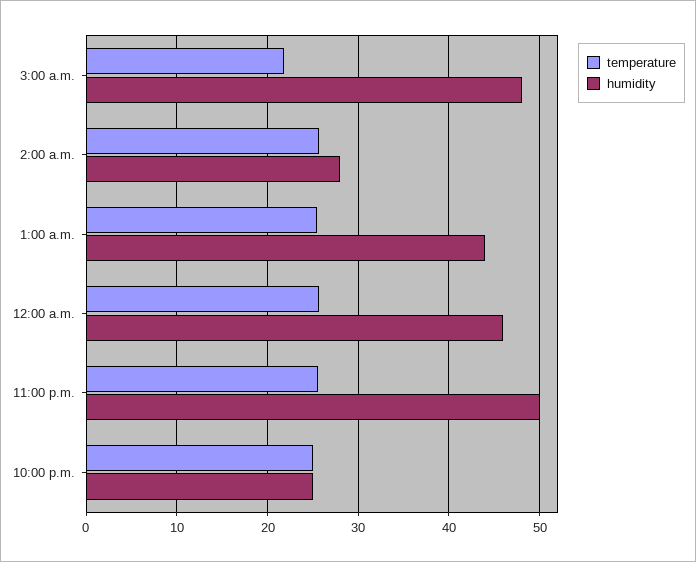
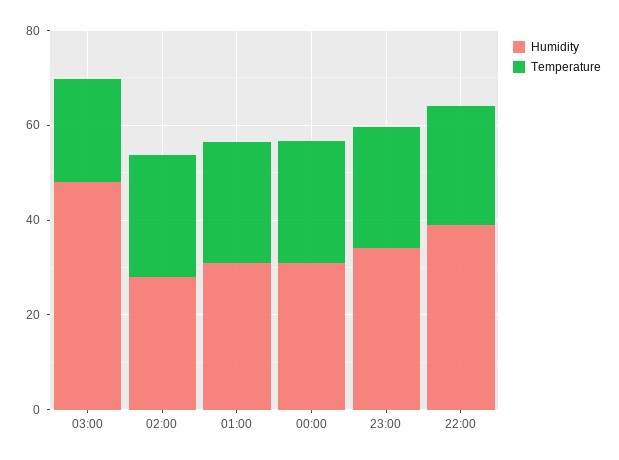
humidity, 1:00 a.m.: 44 -> 30
humidity, 12:00 a.m.: 46 -> 30
humidity, 11:00 p.m.: 50 -> 35
humidity, 10:00 p.m.: 25 -> 40

